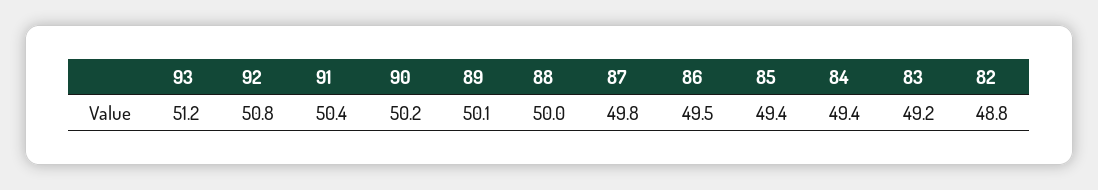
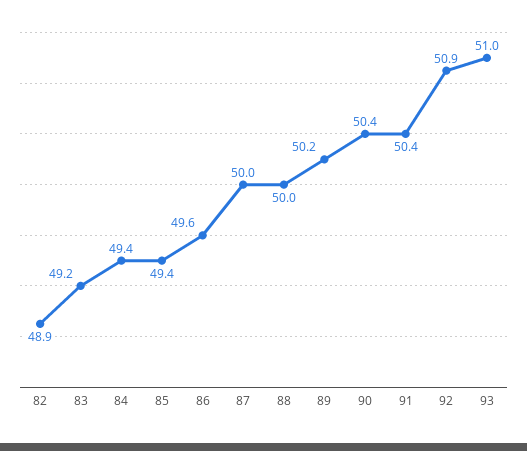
93: 51.2 -> 51
92: 50.8 -> 50.9
90: 50.2 -> 50.4
89: 50.1 -> 50.2
87: 49.8 -> 50
86: 49.5 -> 49.6
82: 48.8 -> 48.9

